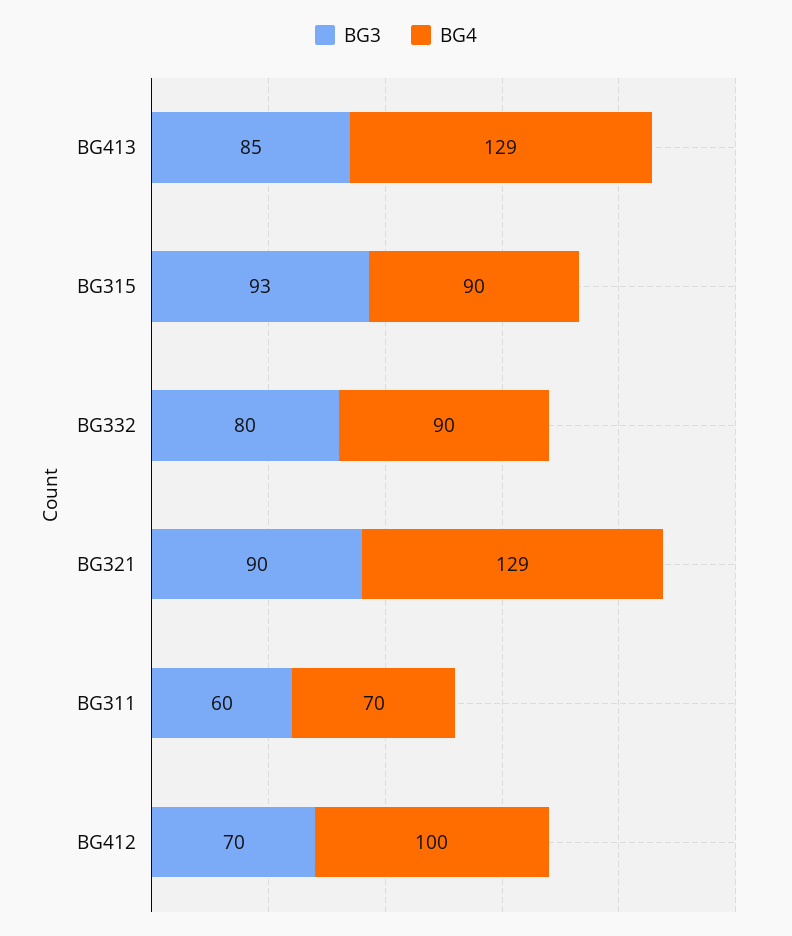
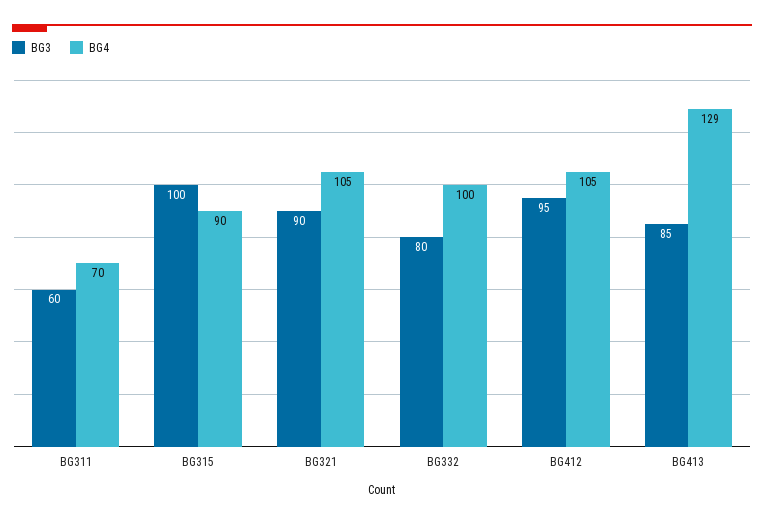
BG3, BG315: 93 -> 100
BG4, BG332: 90 -> 100
BG4, BG321: 129 -> 105
BG3, BG412: 70 -> 95
BG4, BG412: 100 -> 105

